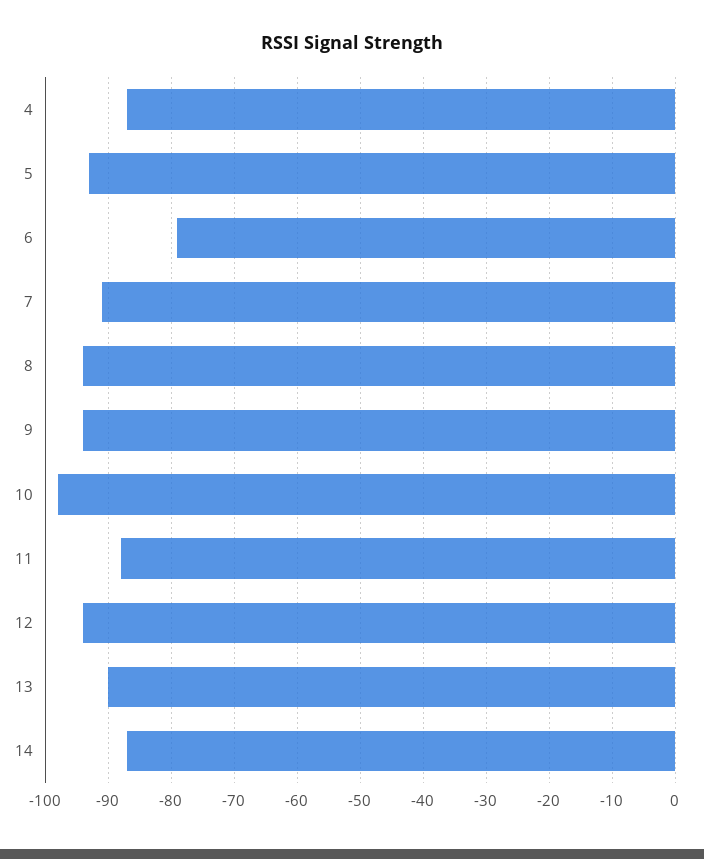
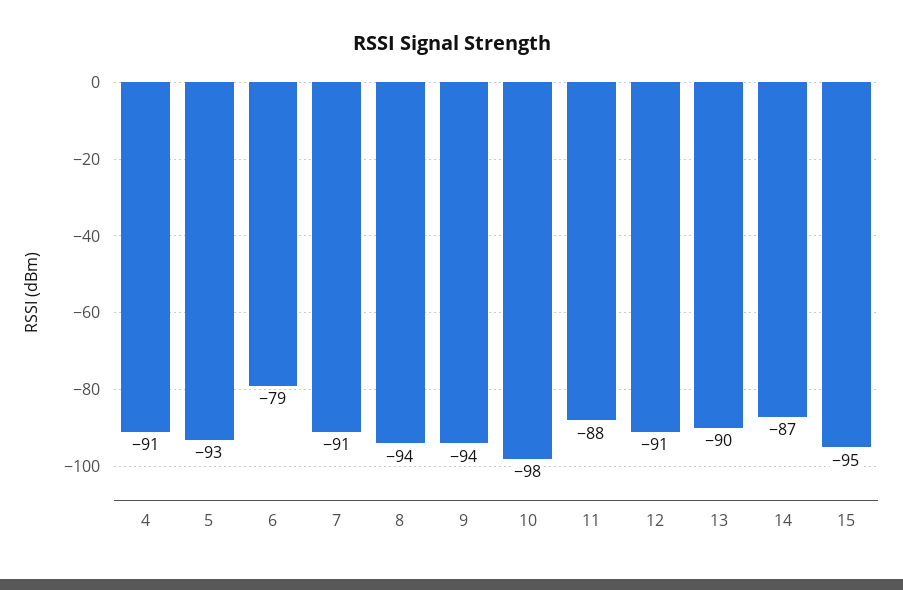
4: -87 -> -91
12: -94 -> -91
15: none -> -95

